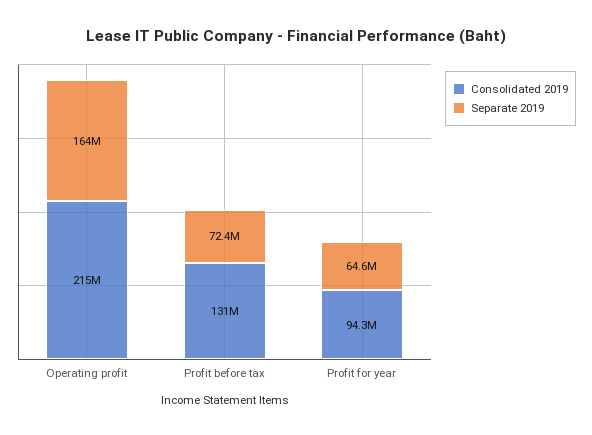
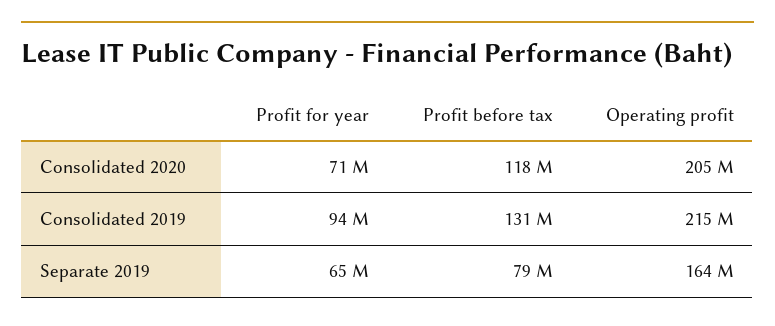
Separate 2019, Profit before tax: 72400000 -> 79000000
Consolidated 2020, Profit for year: none -> 71000000
Consolidated 2020, Profit before tax: none -> 118000000
Consolidated 2020, Operating profit: none -> 205000000

